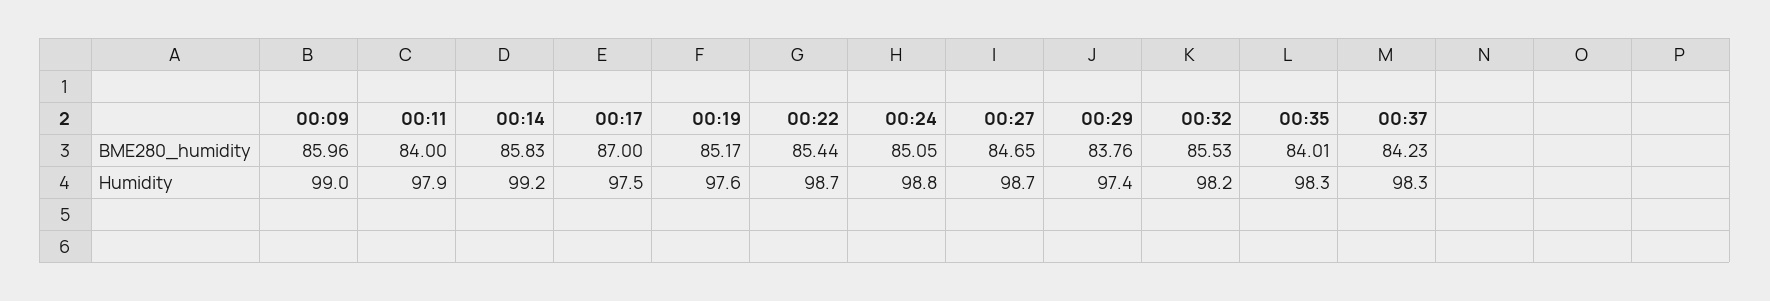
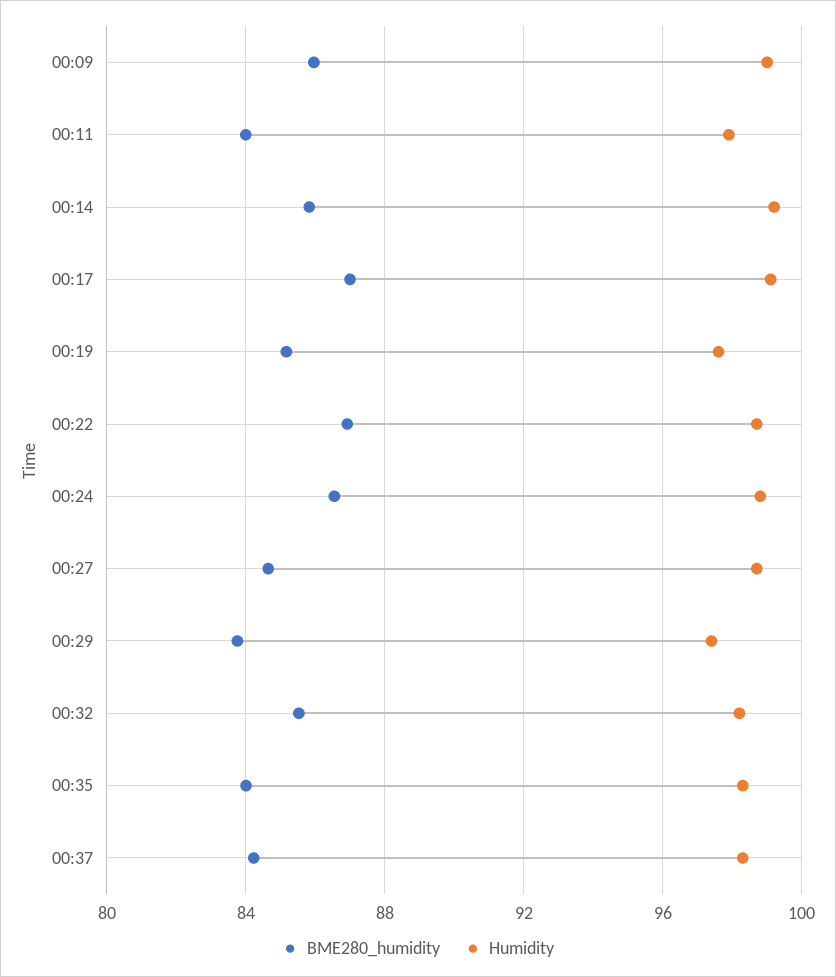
BME280_humidity, 00:22: 85.44 -> 87
BME280_humidity, 00:24: 85.05 -> 86.5
Humidity, 00:17: 97.5 -> 99

